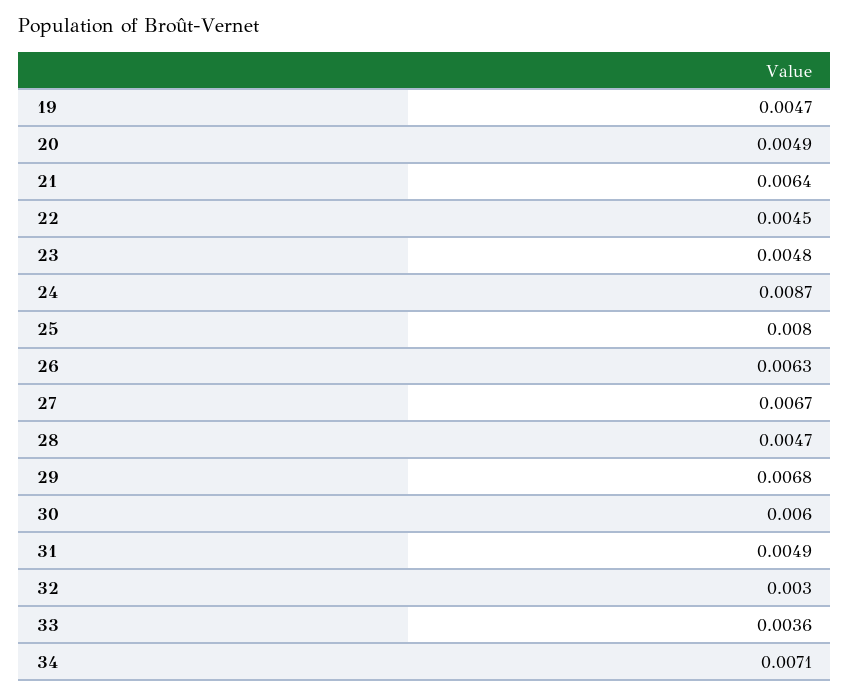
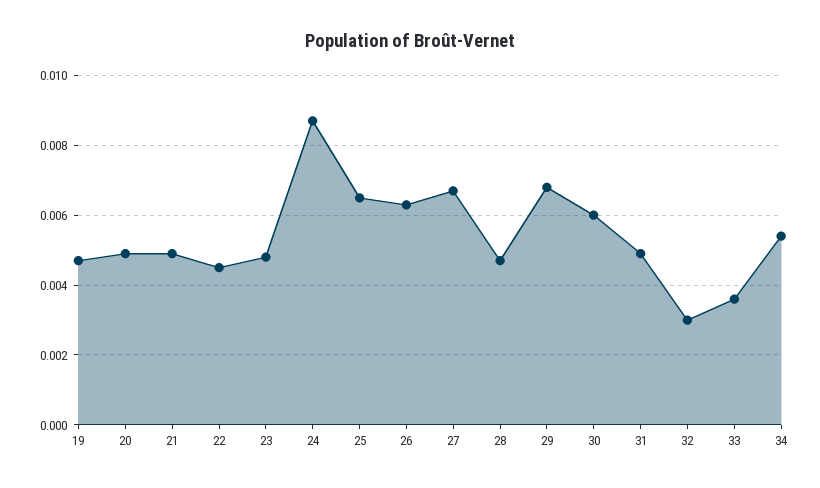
21: 0.0064 -> 0.005
25: 0.008 -> 0.0065
34: 0.0071 -> 0.0055

